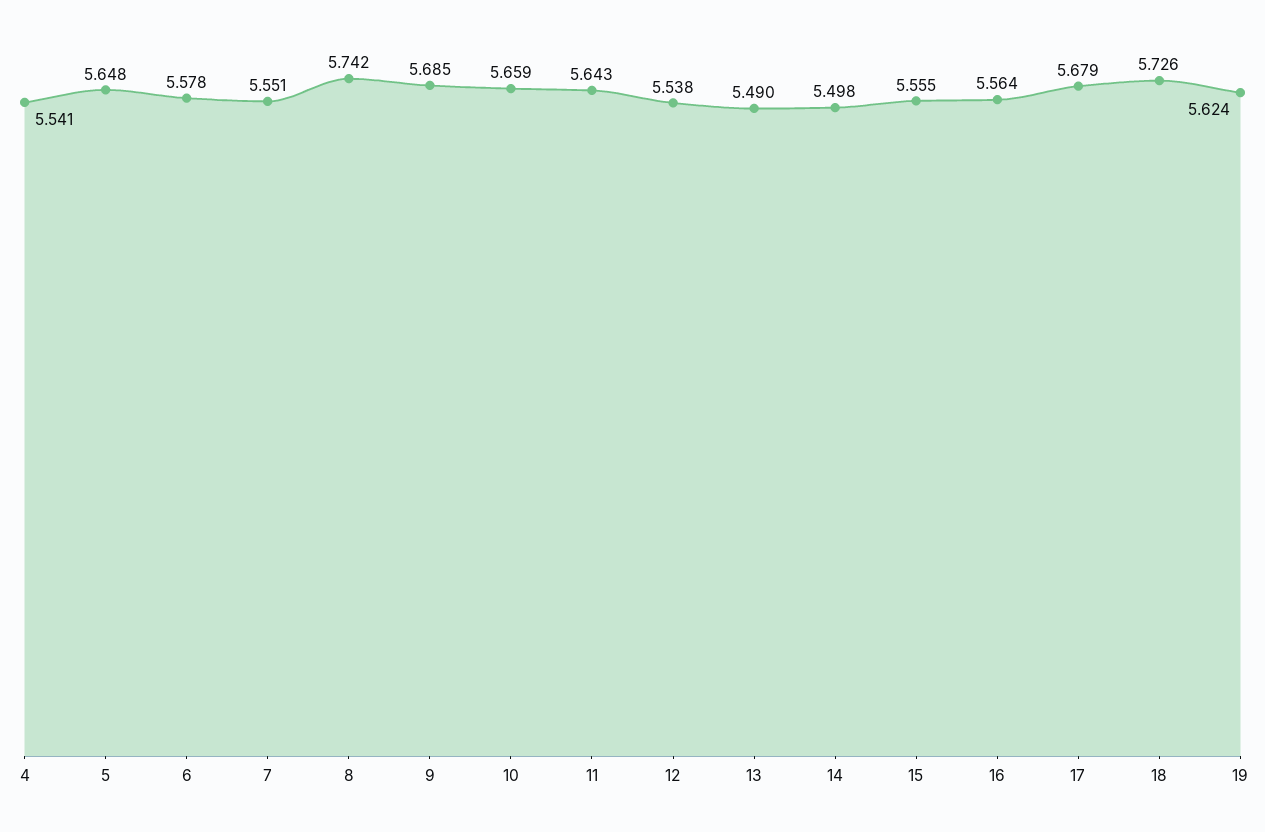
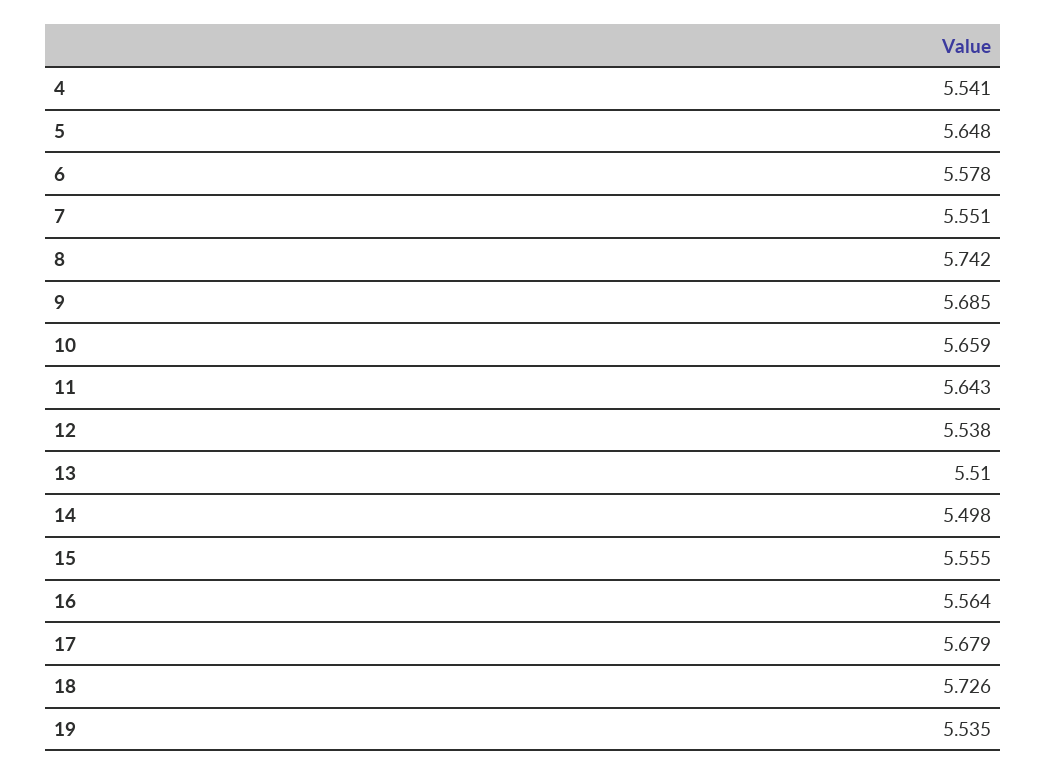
13: 5.49 -> 5.51
19: 5.624 -> 5.535

